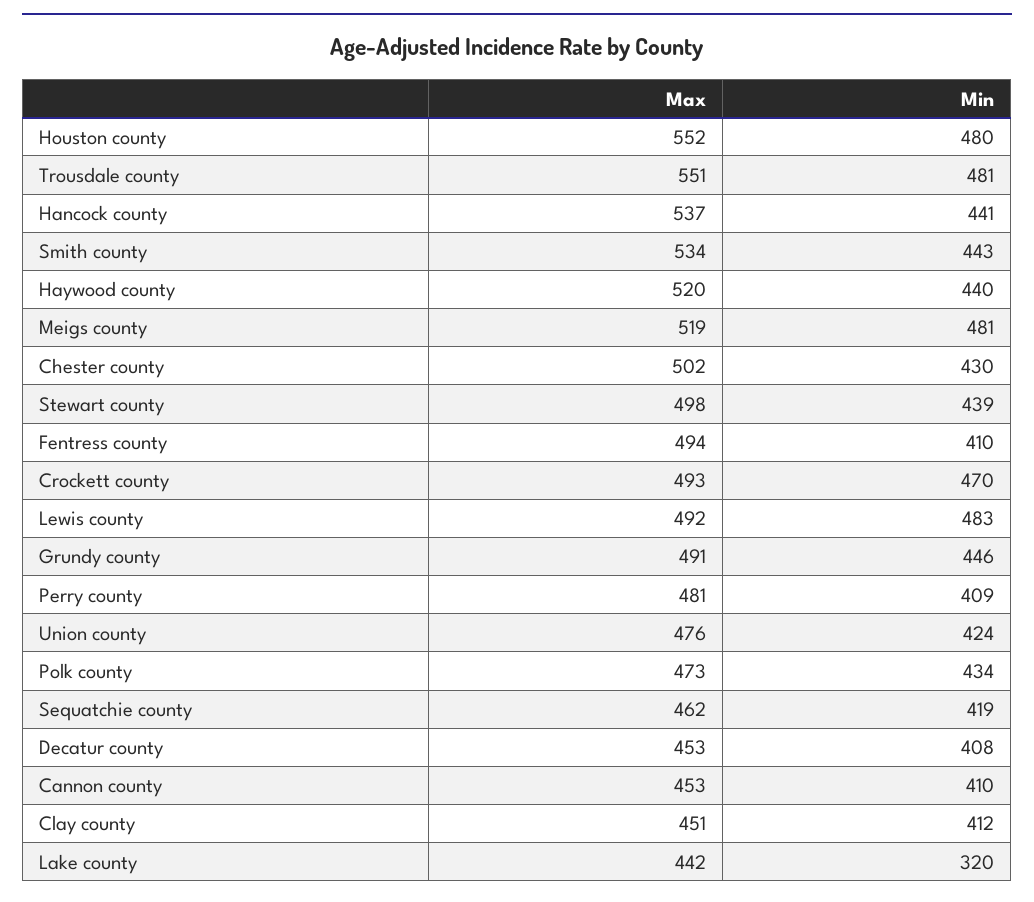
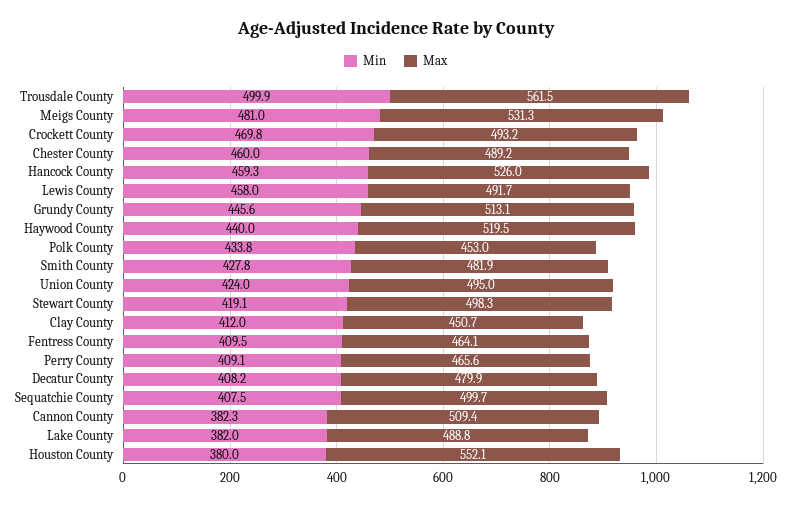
Min, Houston county: 480 -> 380
Max, Trousdale county: 551 -> 561.5
Min, Trousdale county: 481 -> 499.9
Max, Hancock county: 537 -> 526
Min, Hancock county: 441 -> 459.3
Max, Smith county: 534 -> 481.9
Min, Smith county: 443 -> 427.8
Max, Meigs county: 519 -> 531.3
Max, Chester county: 502 -> 489.2
Min, Chester county: 430 -> 460
Min, Stewart county: 439 -> 419.1
Max, Fentress county: 494 -> 464.1
Min, Lewis county: 483 -> 458
Max, Grundy county: 491 -> 513.1
Max, Perry county: 481 -> 465.6
Max, Union county: 476 -> 495
Max, Polk county: 473 -> 453
Max, Sequatchie county: 462 -> 499.7
Min, Sequatchie county: 419 -> 407.5
Max, Decatur county: 453 -> 479.9
Max, Cannon county: 453 -> 509.4
Min, Cannon county: 410 -> 382.3
Max, Lake county: 442 -> 488.8
Min, Lake county: 320 -> 382

